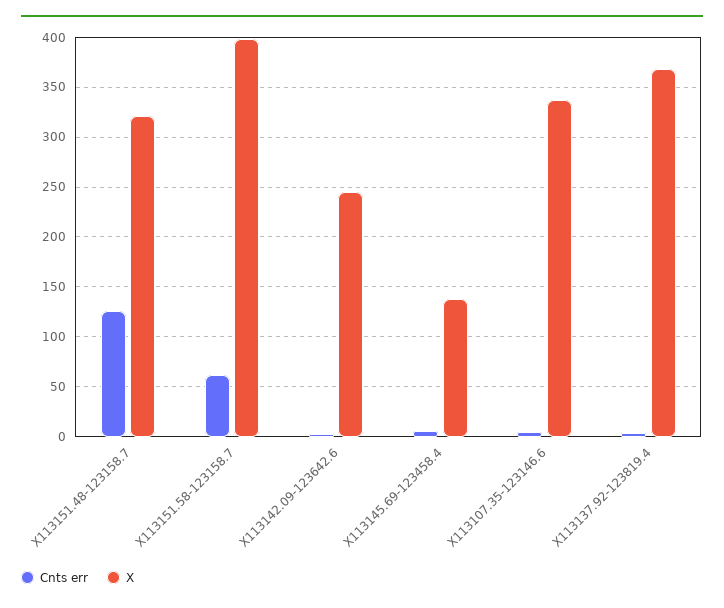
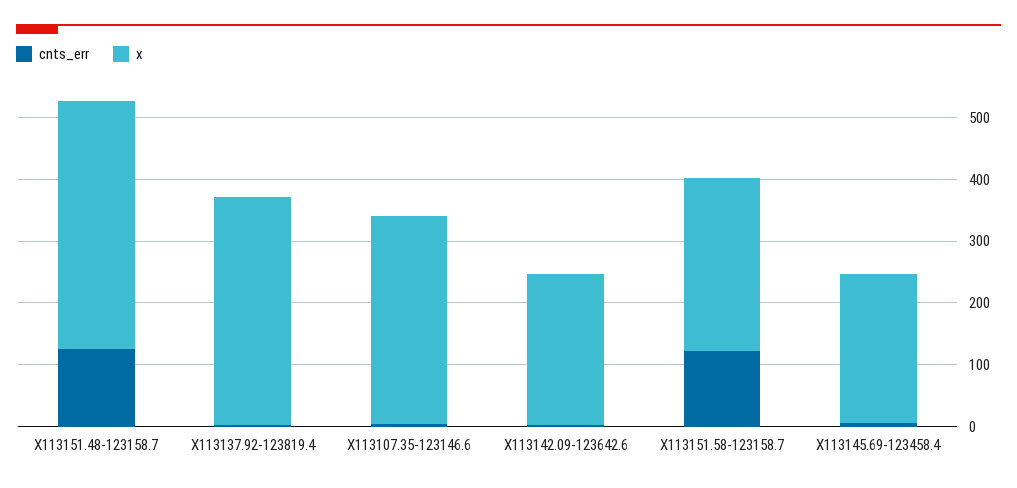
X, X113151.48-123158.7: 320 -> 400
Cnts err, X113151.58-123158.7: 60 -> 120
X, X113151.58-123158.7: 400 -> 280
X, X113145.69-123458.4: 140 -> 240

